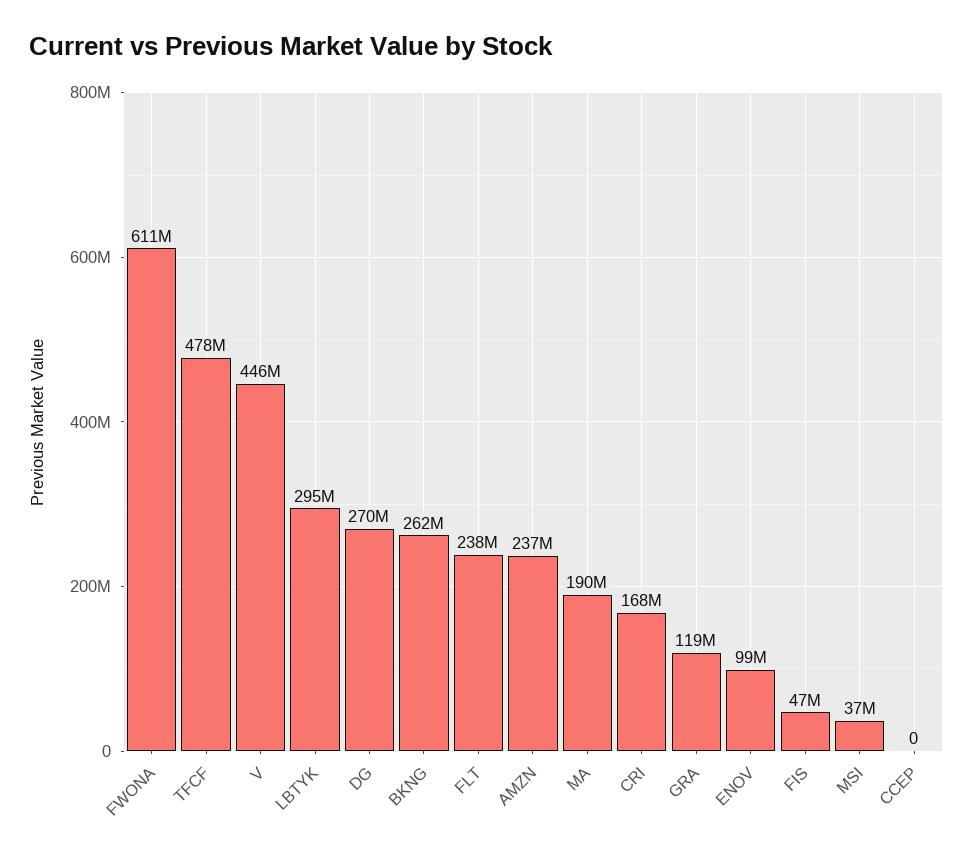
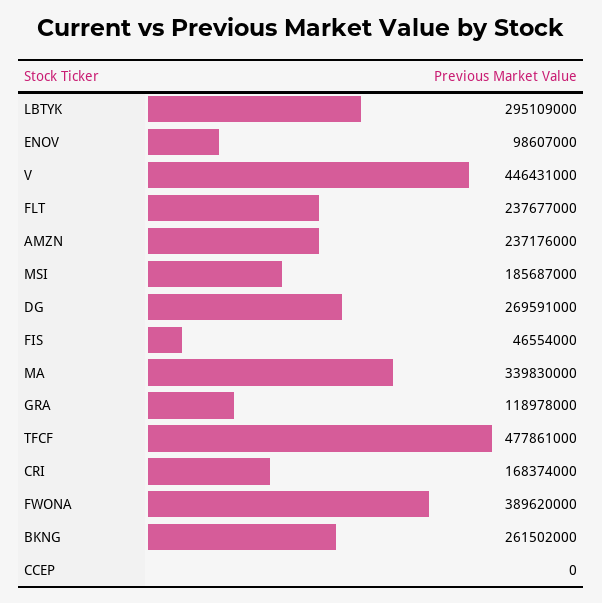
FWONA: 611000000 -> 389620000
MA: 190000000 -> 339830000
MSI: 37000000 -> 185687000

